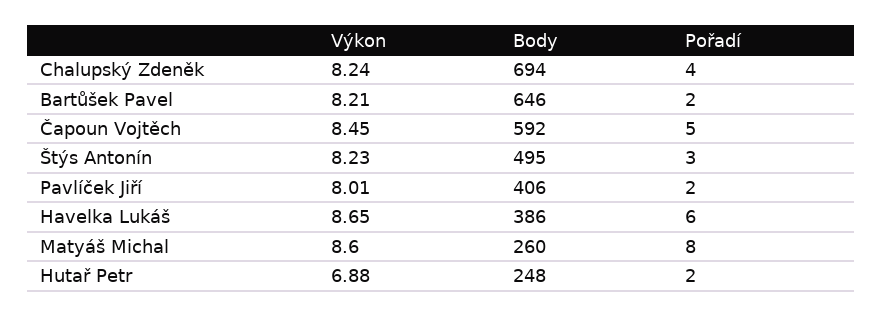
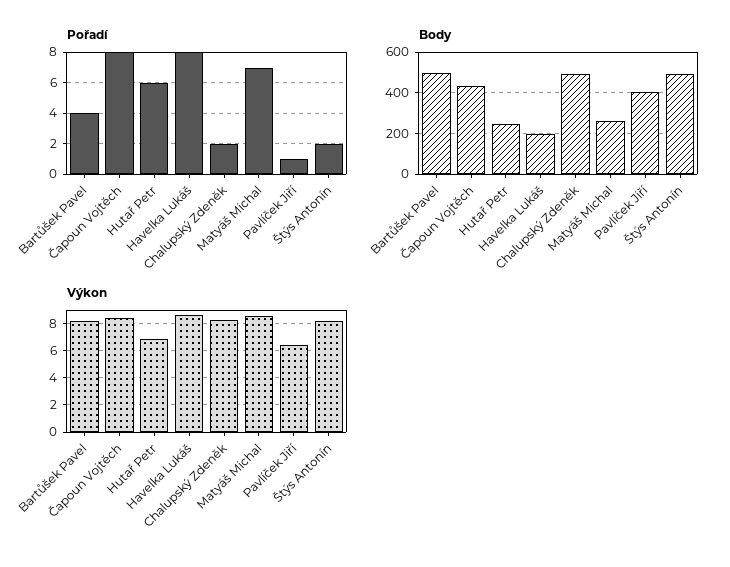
Body, Chalupský Zdeněk: 694 -> 500
Pořadí, Chalupský Zdeněk: 4 -> 2
Body, Bartůšek Pavel: 646 -> 500
Pořadí, Bartůšek Pavel: 2 -> 4
Body, Čapoun Vojtěch: 592 -> 450
Pořadí, Čapoun Vojtěch: 5 -> 8
Pořadí, Štýs Antonín: 3 -> 2
Výkon, Pavlíček Jiří: 8.01 -> 6.5
Pořadí, Pavlíček Jiří: 2 -> 1
Body, Havelka Lukáš: 386 -> 200
Pořadí, Havelka Lukáš: 6 -> 8
Pořadí, Matyáš Michal: 8 -> 7
Pořadí, Hutař Petr: 2 -> 6

